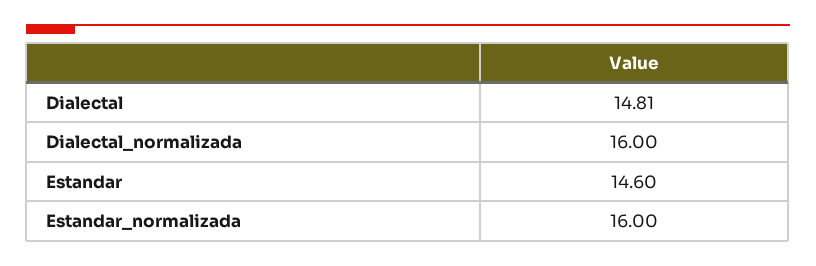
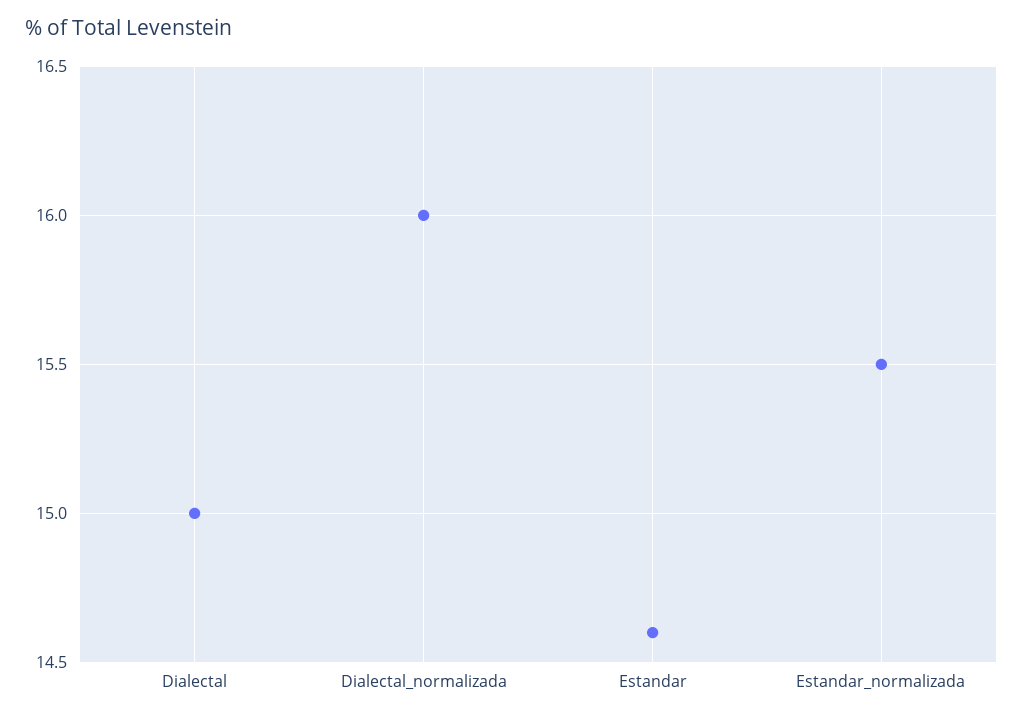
Dialectal: 14.81 -> 15
Estandar_normalizada: 16 -> 15.5

